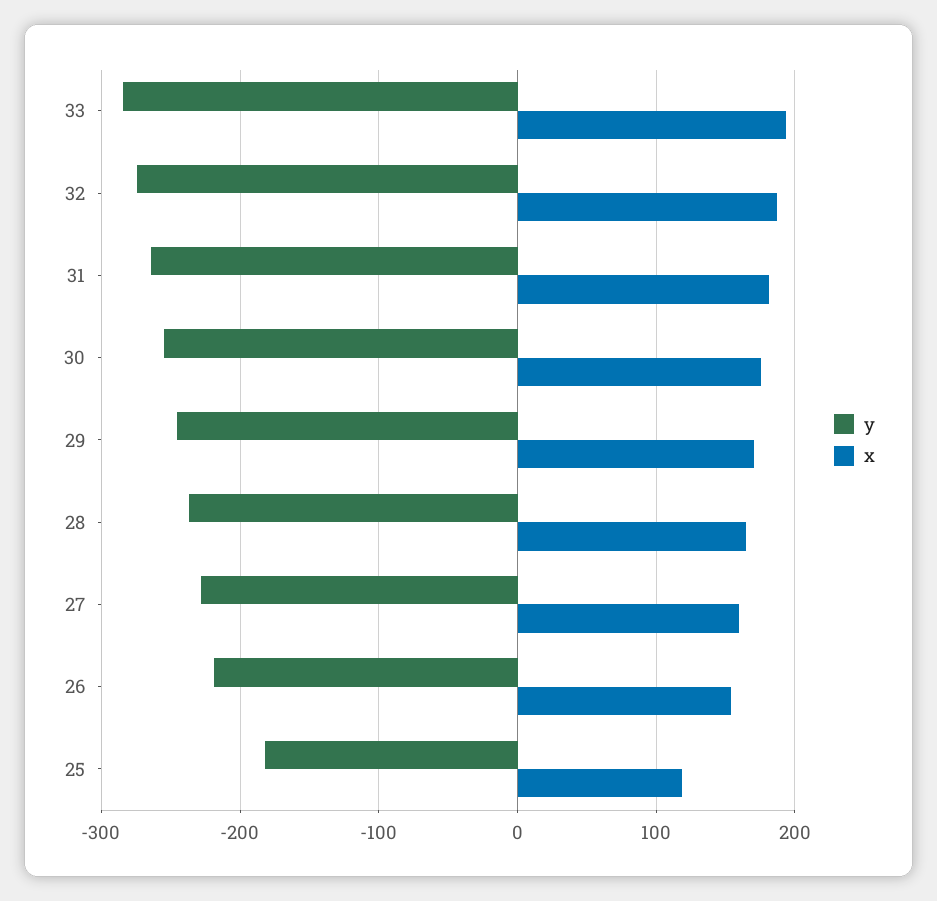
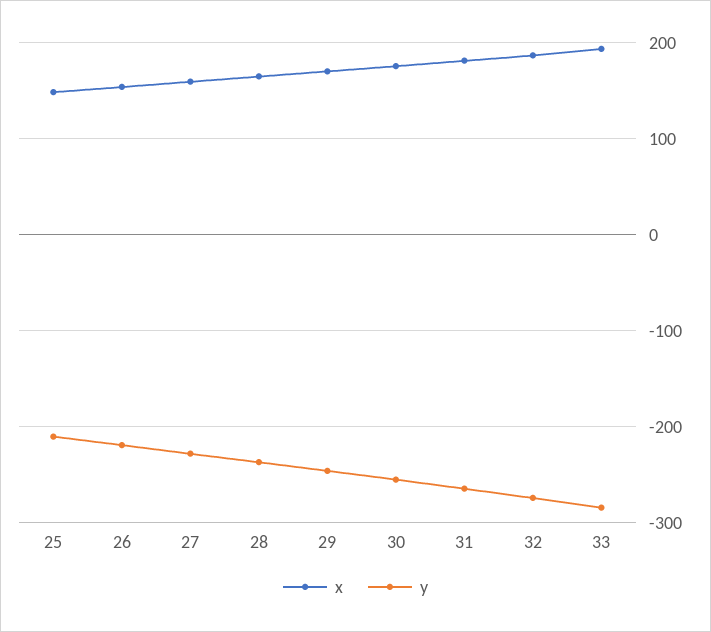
y, 25: -180 -> -210
x, 25: 120 -> 150

